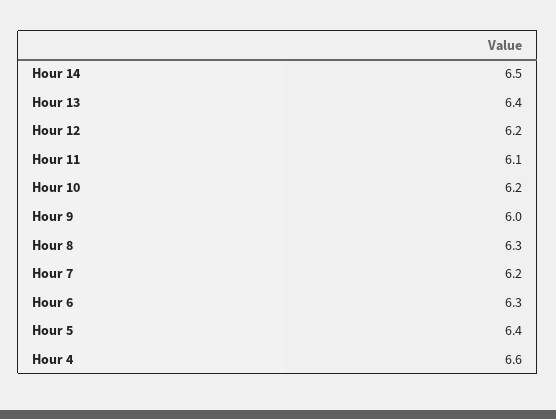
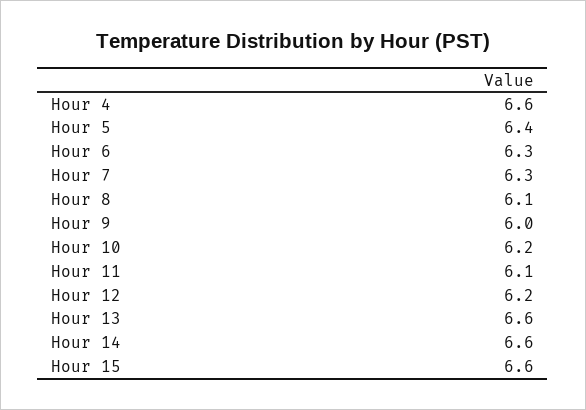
Hour 14: 6.5 -> 6.6
Hour 13: 6.4 -> 6.6
Hour 8: 6.3 -> 6.1
Hour 7: 6.2 -> 6.3
Hour 15: none -> 6.6

